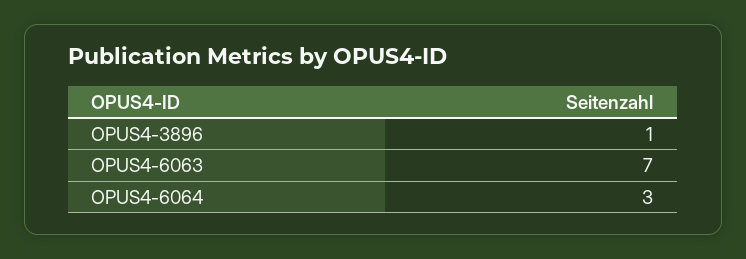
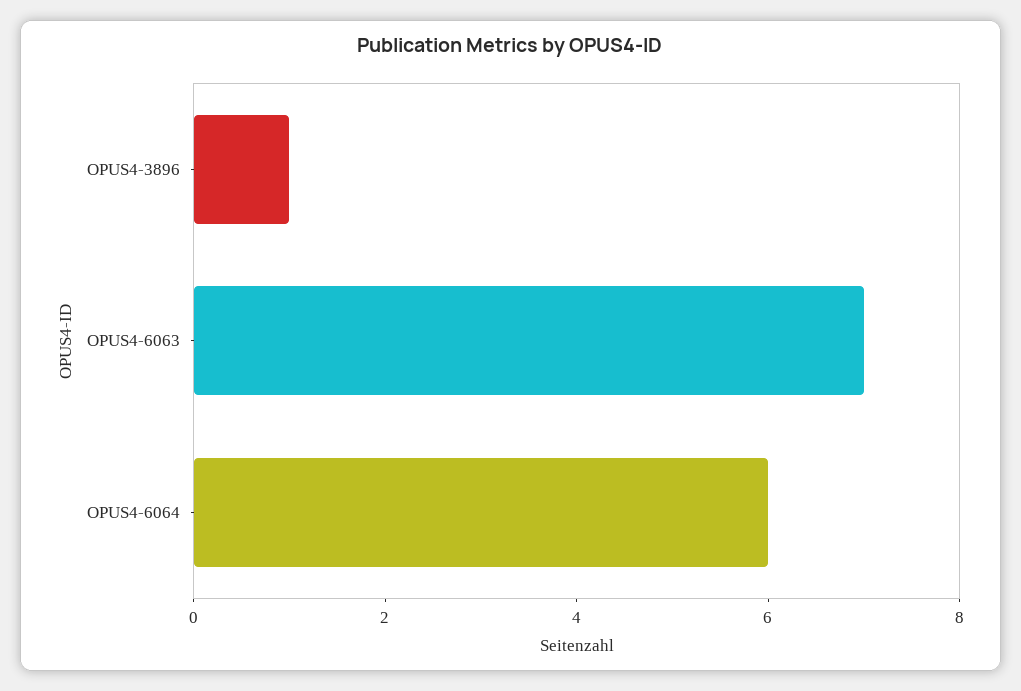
OPUS4-6064: 3 -> 6

